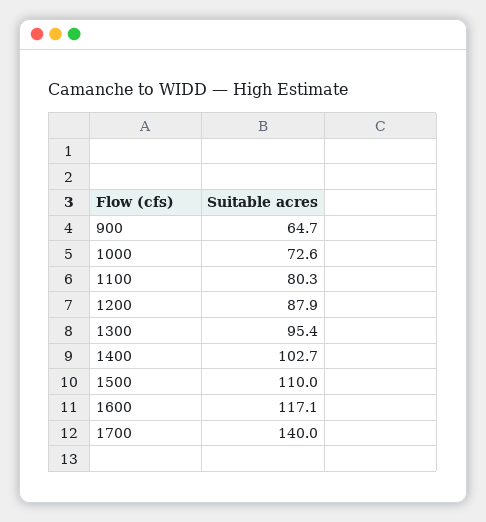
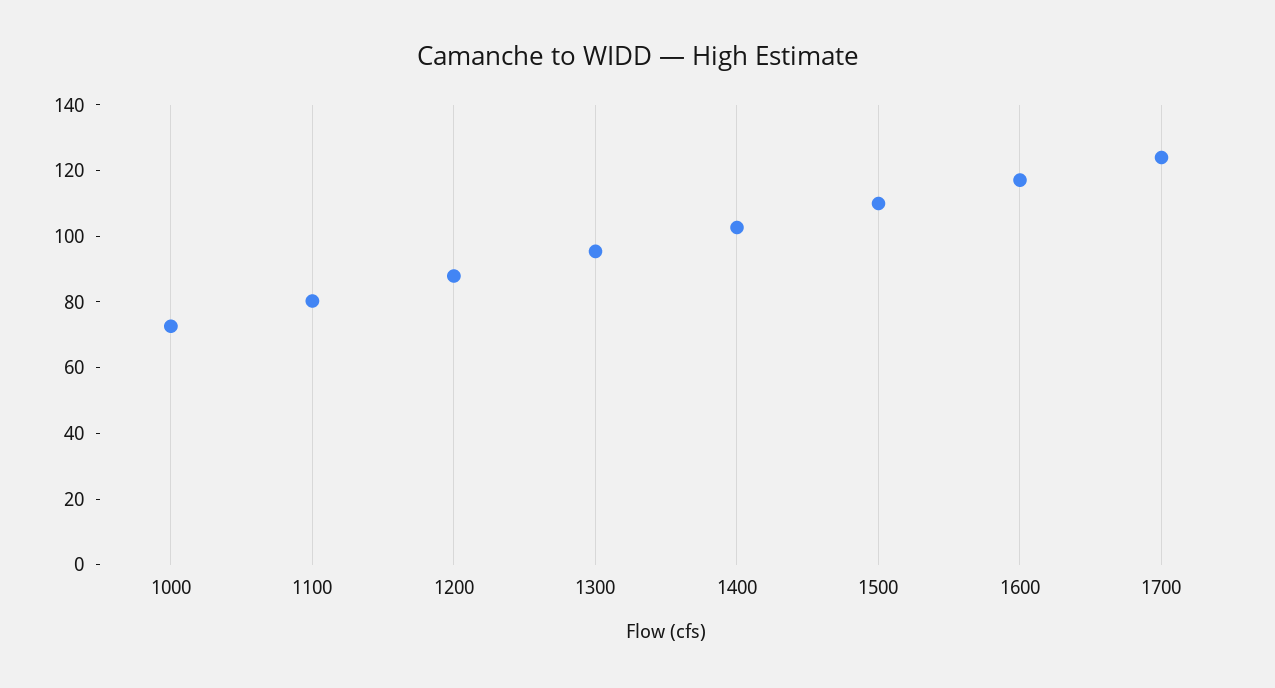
900: 64.7 -> none
1700: 140 -> 125

